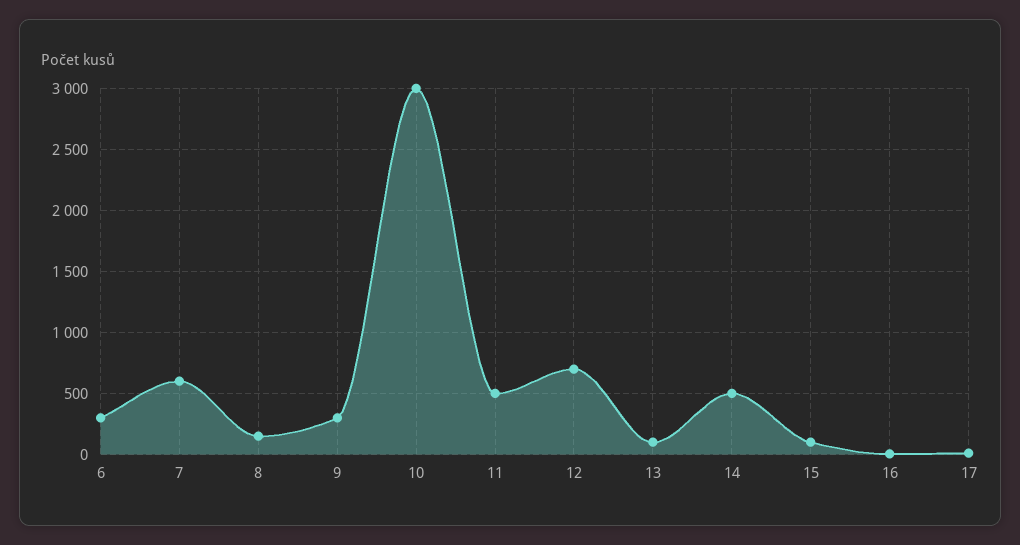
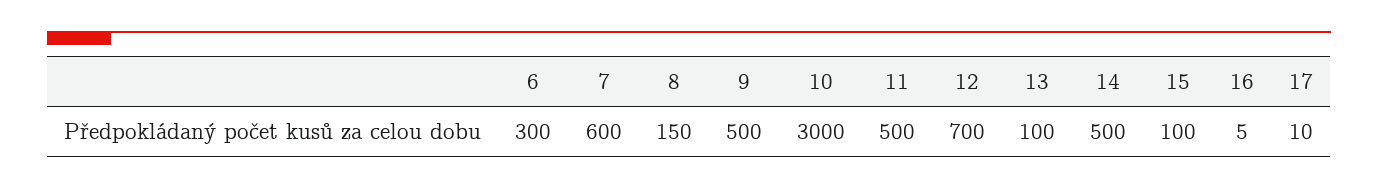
9: 300 -> 500

